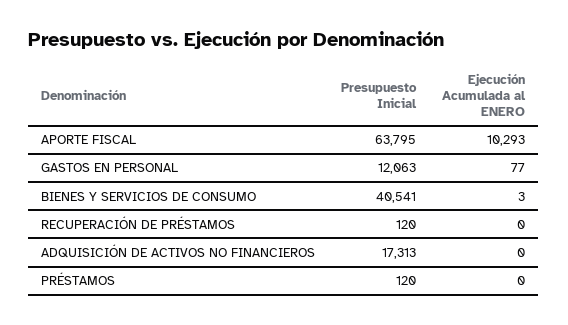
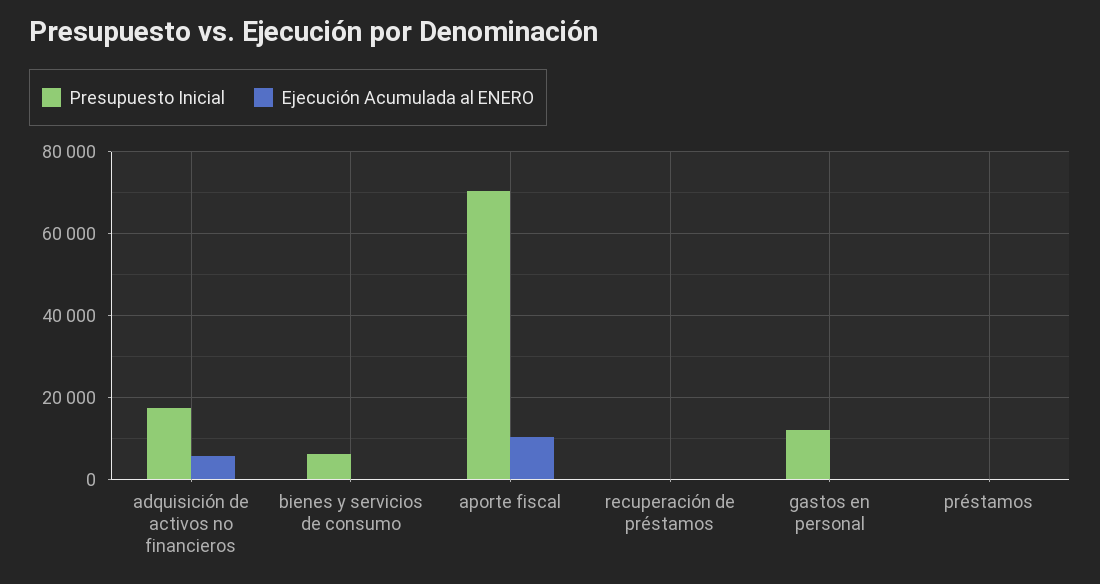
Presupuesto Inicial, APORTE FISCAL: 63795 -> 70000
Presupuesto Inicial, BIENES Y SERVICIOS DE CONSUMO: 40541 -> 6000
Ejecución Acumulada al ENERO, ADQUISICIÓN DE ACTIVOS NO FINANCIEROS: 0 -> 6000

